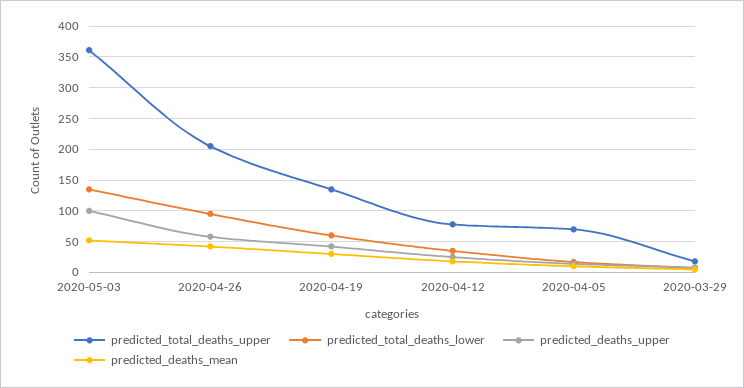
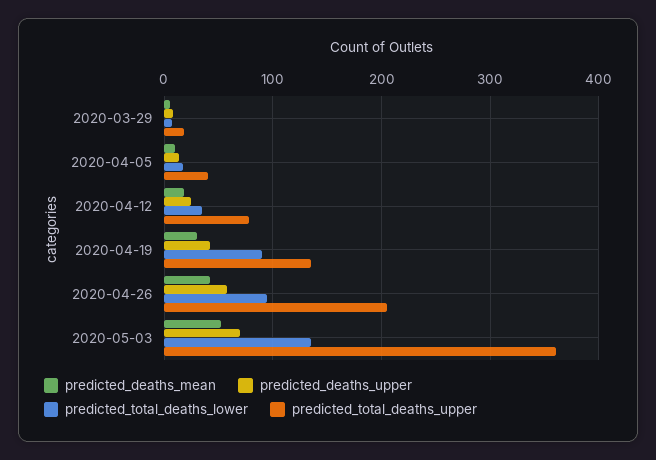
predicted_deaths_upper, 2020-05-03: 100 -> 70
predicted_total_deaths_lower, 2020-04-19: 60 -> 90
predicted_total_deaths_upper, 2020-04-05: 70 -> 40

